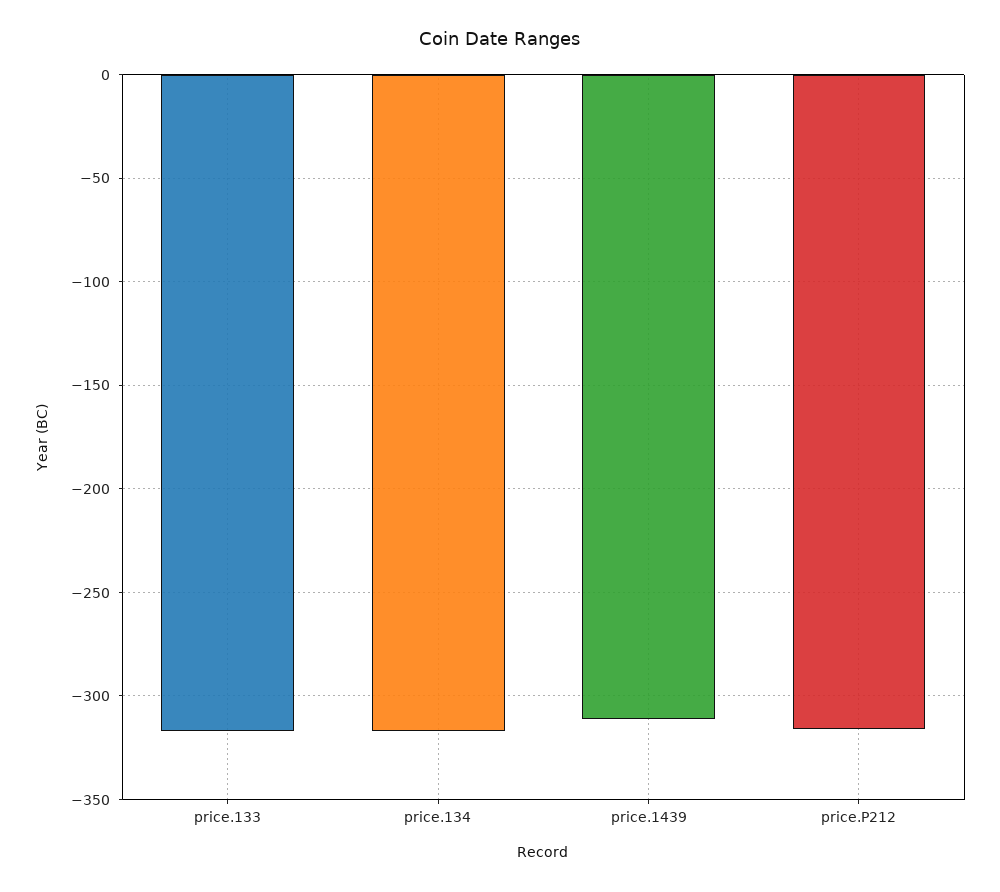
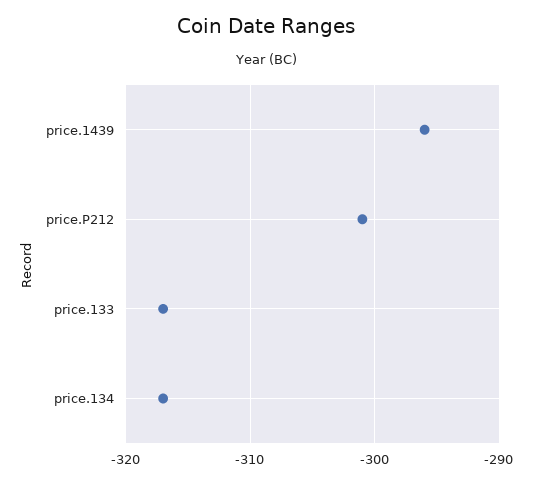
price.1439: -310 -> -296
price.P212: -315 -> -301

